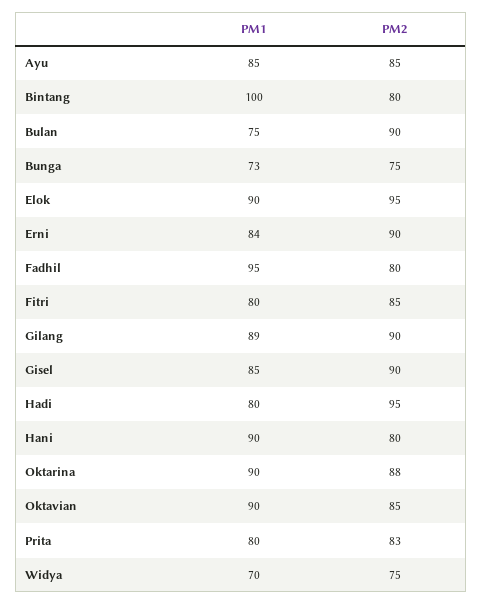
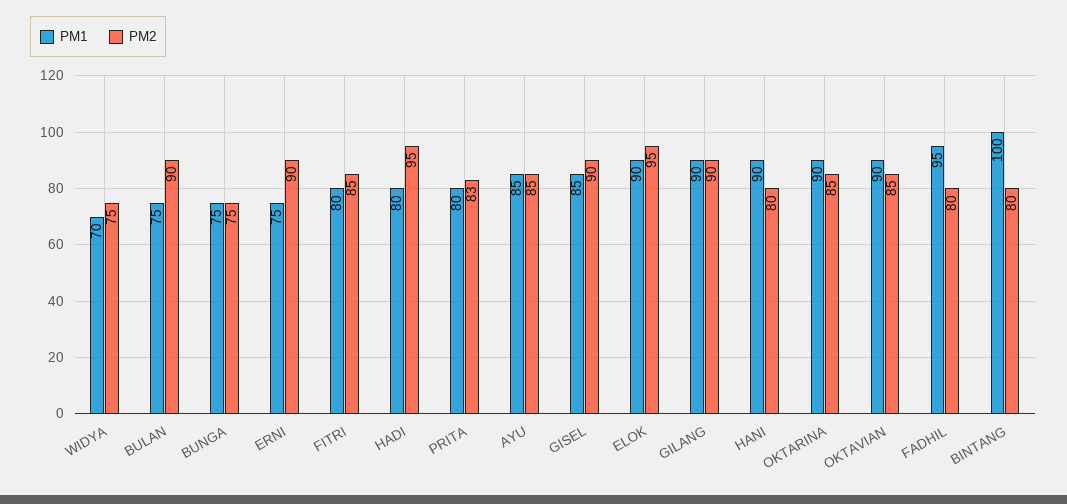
PM1, Bunga: 73 -> 75
PM1, Erni: 84 -> 75
PM1, Gilang: 89 -> 90
PM2, Oktarina: 88 -> 85

